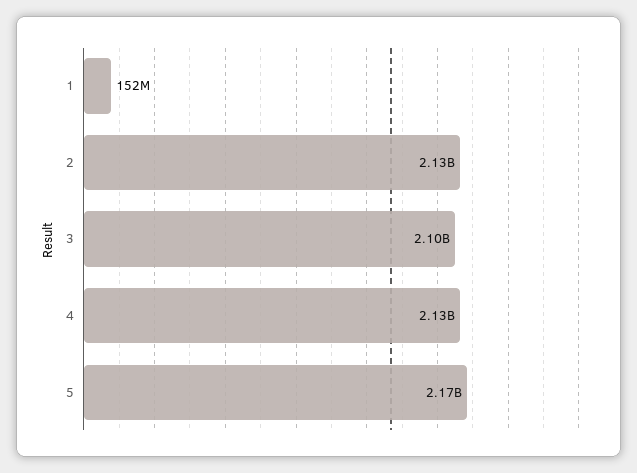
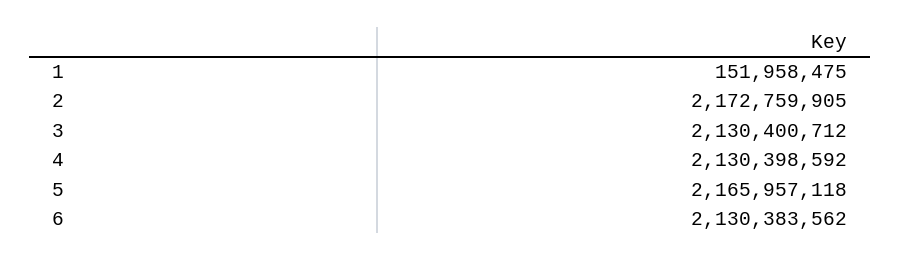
2: 2130000000 -> 2172759905
3: 2100000000 -> 2130400712
6: none -> 2130383562

